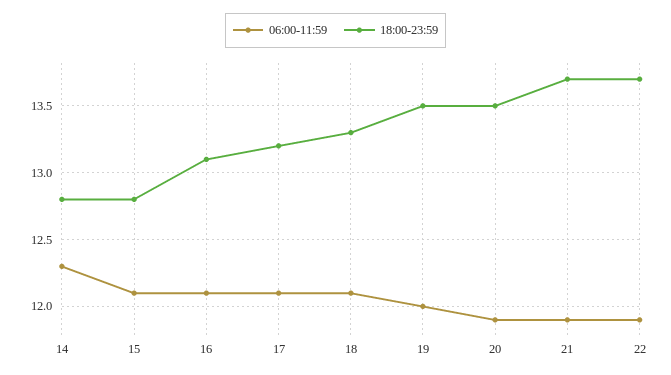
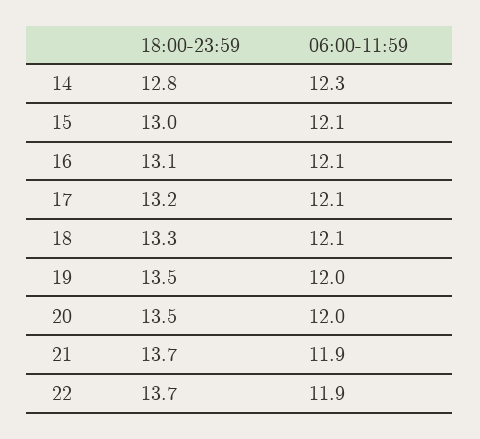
18:00-23:59, 15: 12.8 -> 13
06:00-11:59, 20: 11.9 -> 12

